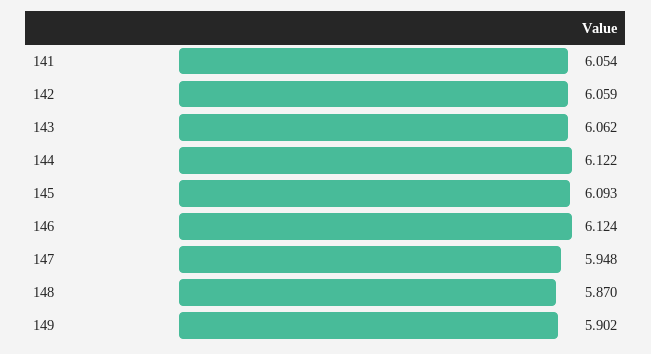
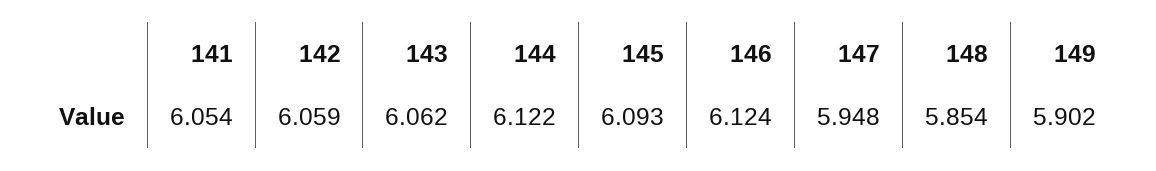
148: 5.87 -> 5.854

